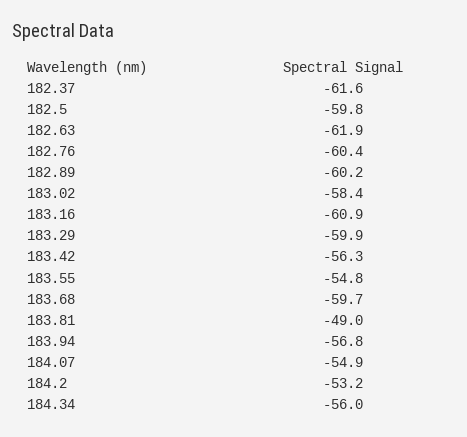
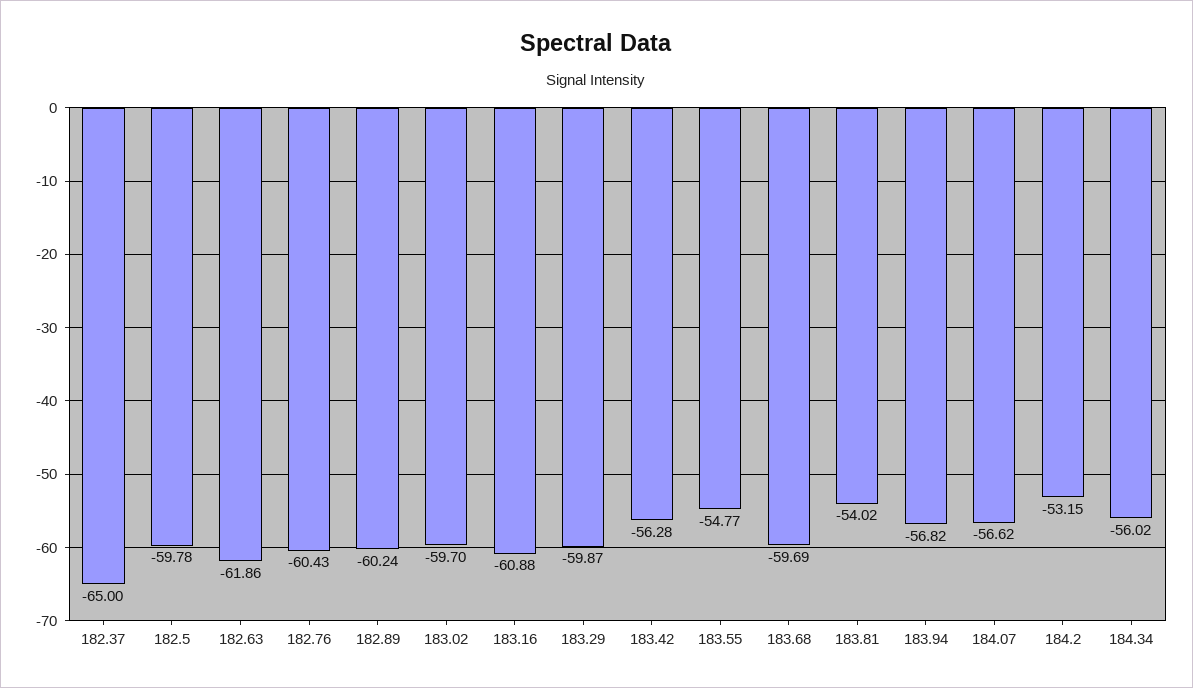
182.37: -61.6 -> -65
183.02: -58.4 -> -59.7
183.81: -49 -> -54.02
184.07: -54.9 -> -56.62

